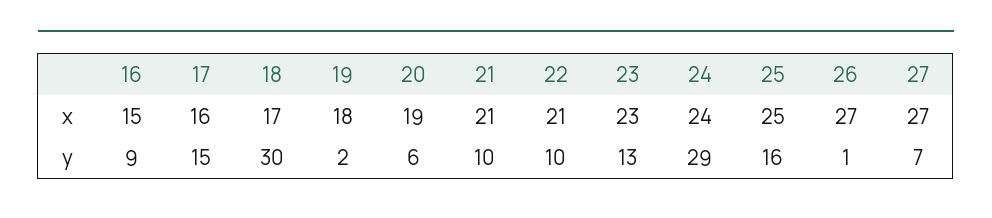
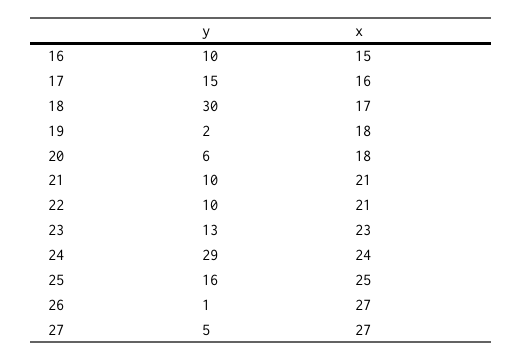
20, x: 19 -> 18
16, y: 9 -> 10
27, y: 7 -> 5

